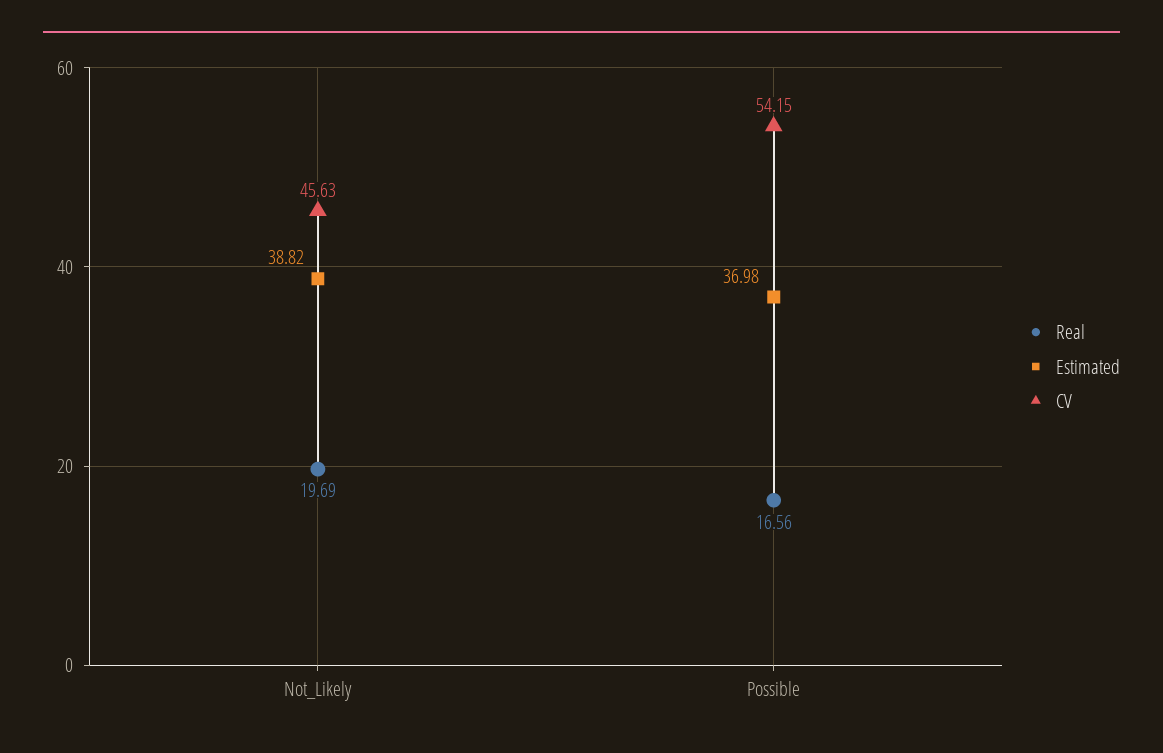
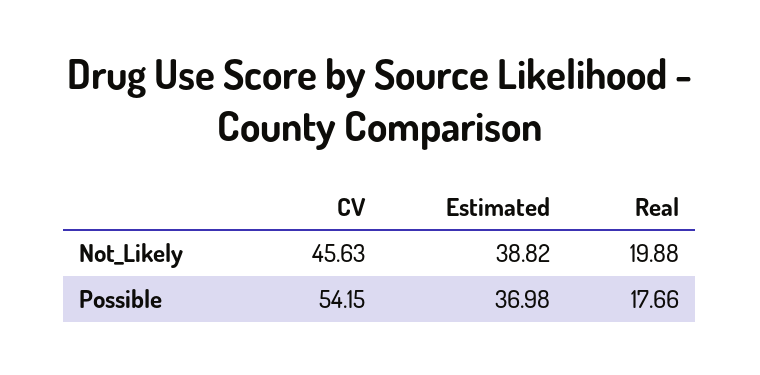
Real, Not_Likely: 19.69 -> 19.88
Real, Possible: 16.56 -> 17.66

